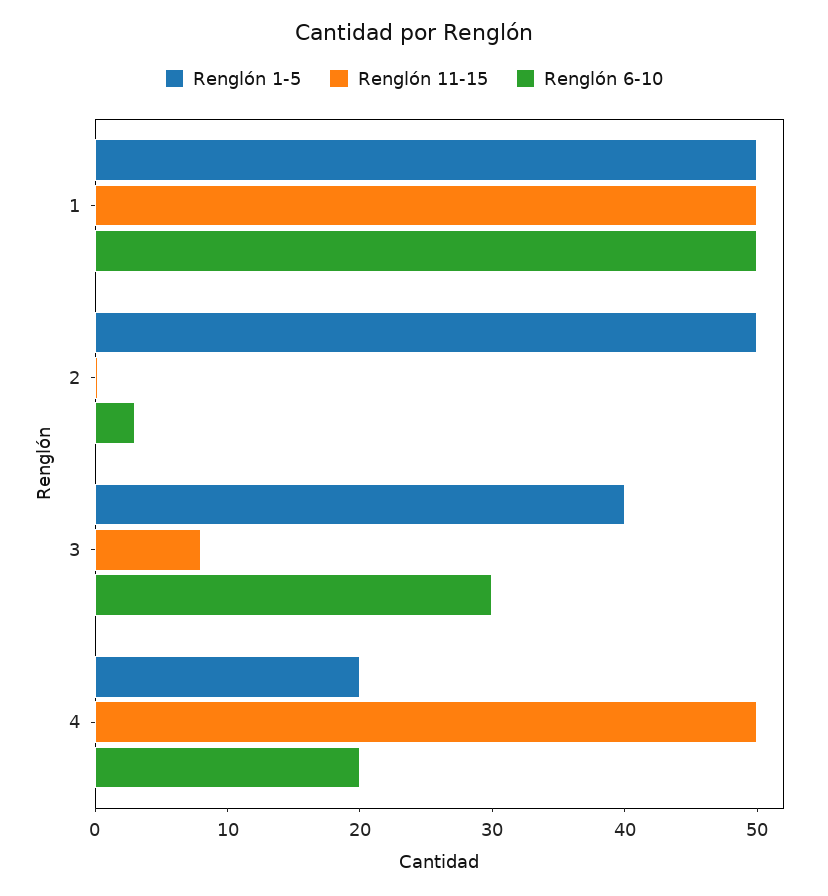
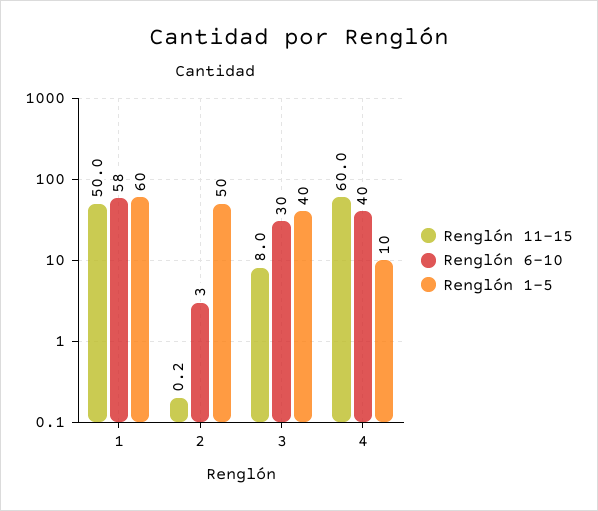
Renglón 1-5, 1: 50 -> 60
Renglón 6-10, 1: 50 -> 58
Renglón 1-5, 4: 20 -> 10
Renglón 11-15, 4: 50 -> 60
Renglón 6-10, 4: 20 -> 40

